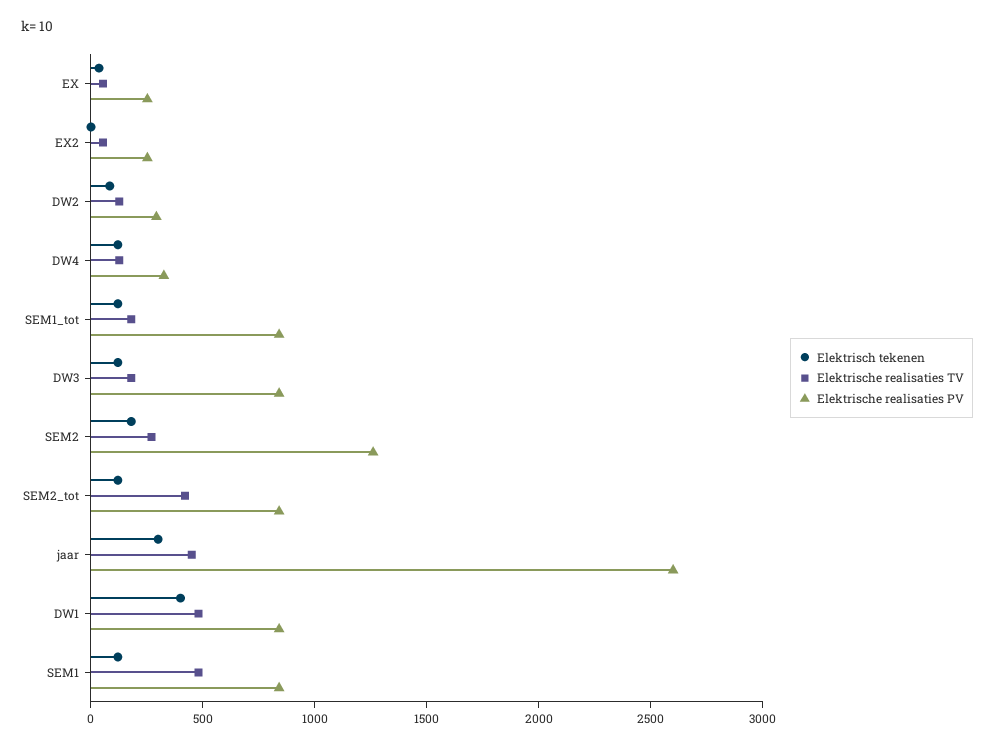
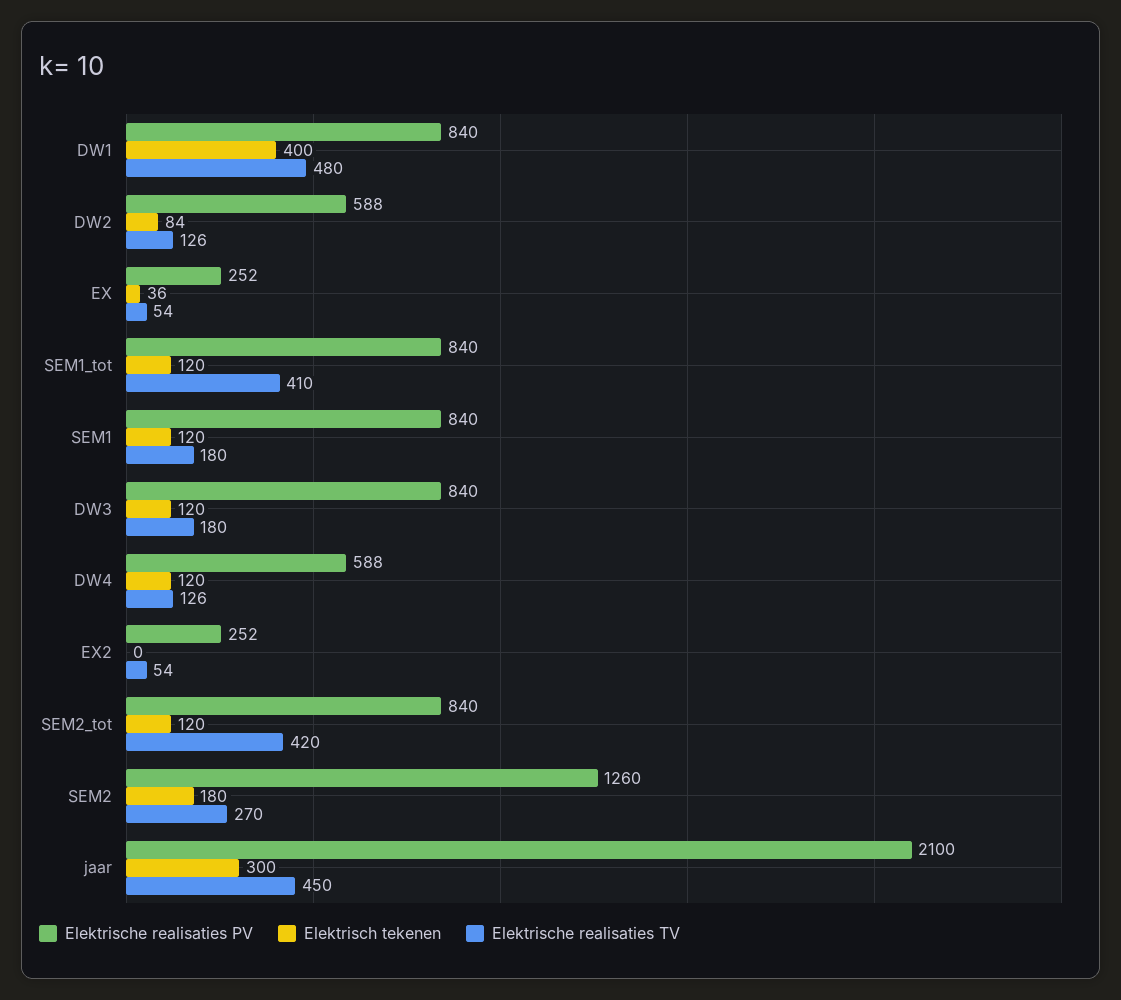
Elektrische realisaties PV, DW2: 300 -> 588
Elektrische realisaties PV, DW4: 300 -> 588
Elektrische realisaties TV, SEM1_tot: 200 -> 410
Elektrische realisaties PV, jaar: 2600 -> 2100
Elektrische realisaties TV, SEM1: 500 -> 180

